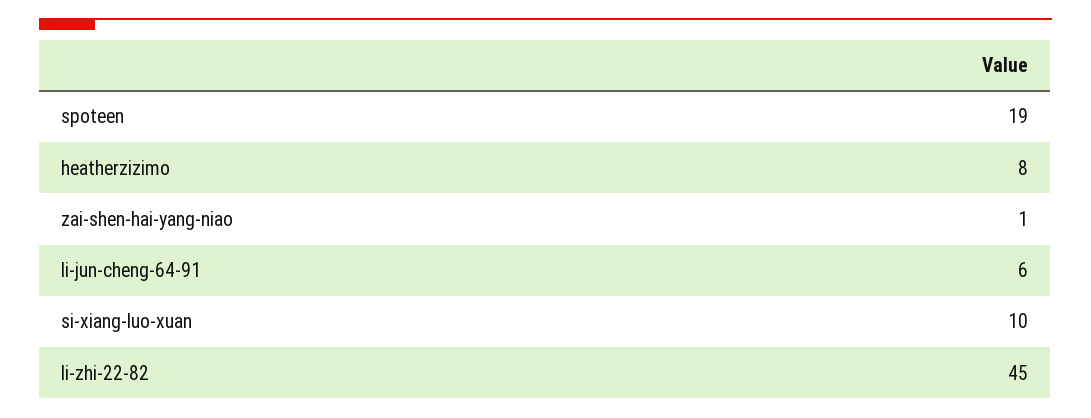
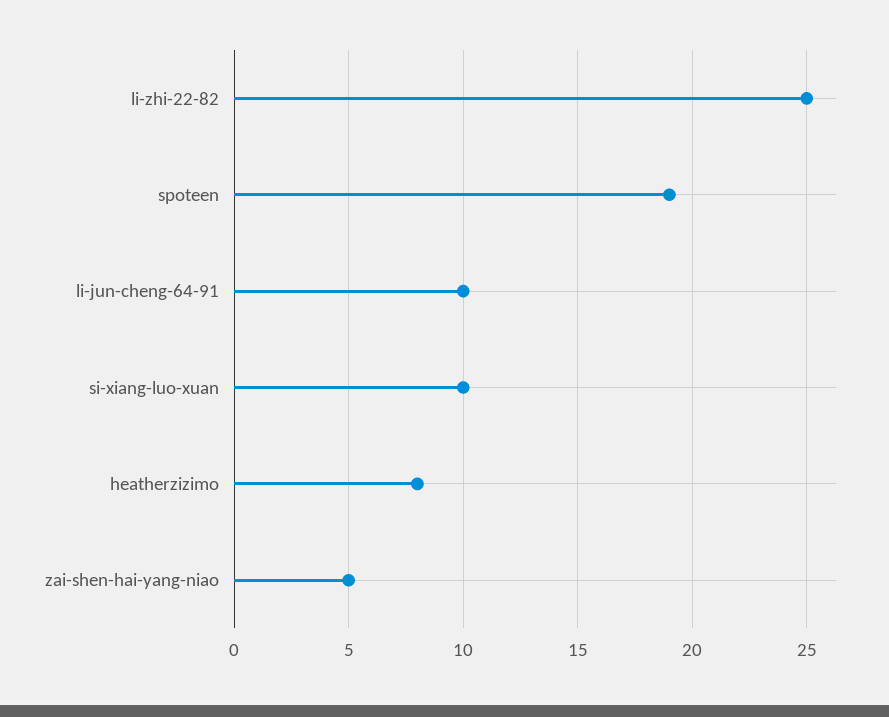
zai-shen-hai-yang-niao: 1 -> 5
li-jun-cheng-64-91: 6 -> 10
li-zhi-22-82: 45 -> 25

